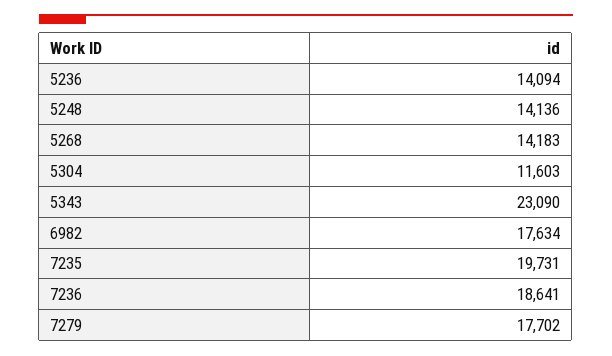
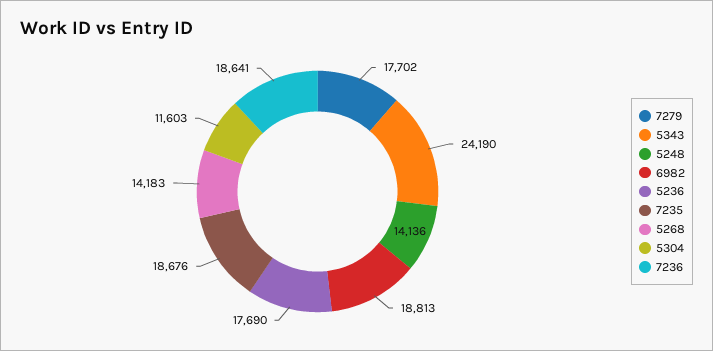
5236: 14094 -> 17690
5343: 23090 -> 24190
6982: 17634 -> 18813
7235: 19731 -> 18676

